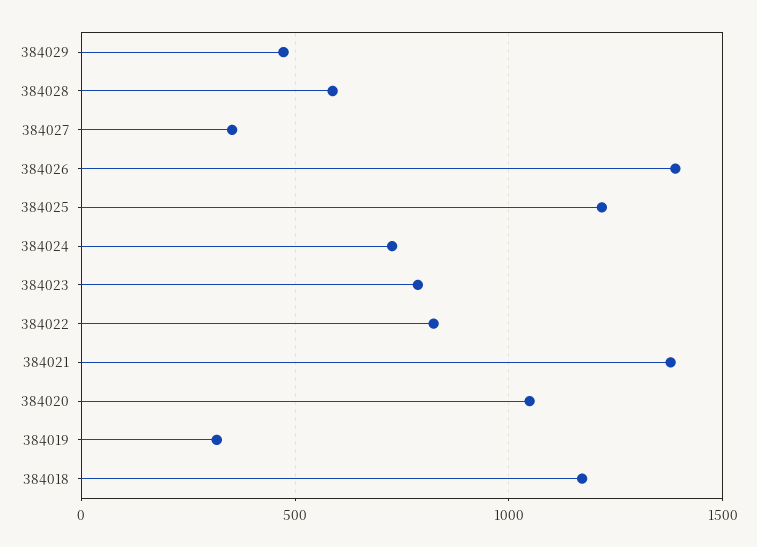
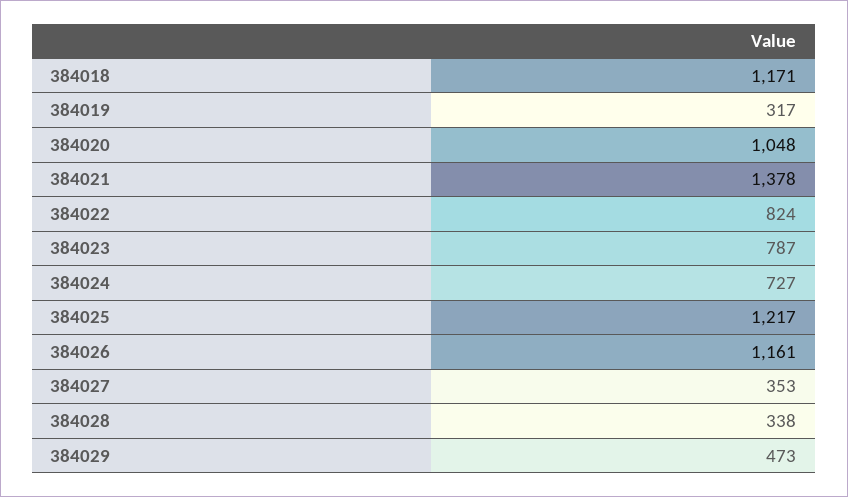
384028: 600 -> 338
384026: 1400 -> 1161

